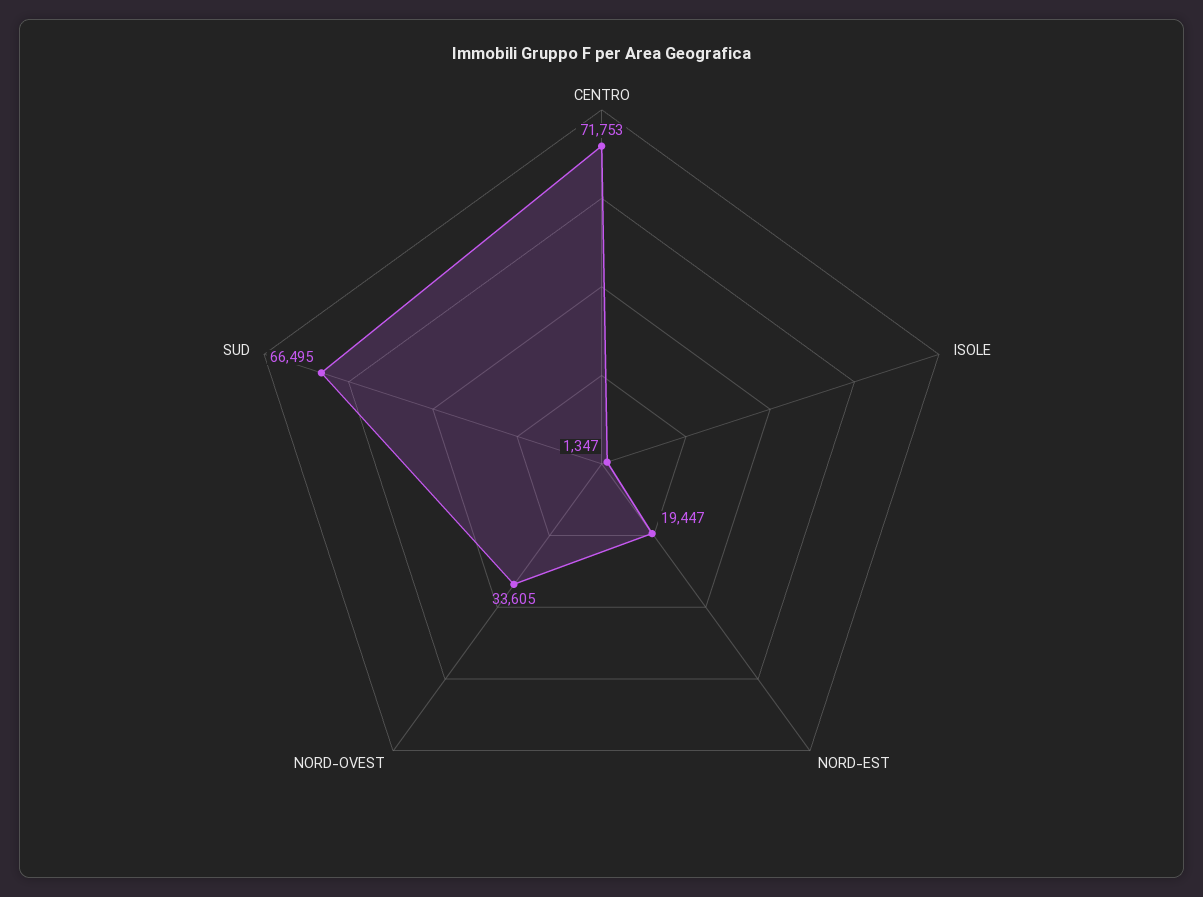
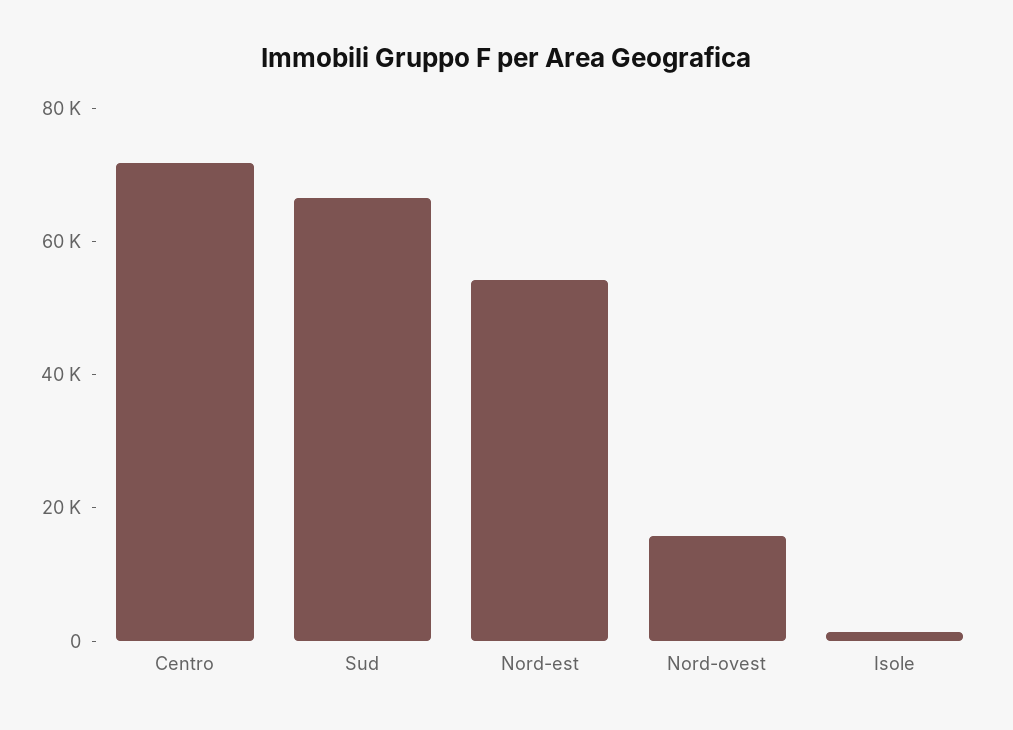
NORD-EST: 19447 -> 55000
NORD-OVEST: 33605 -> 15000

